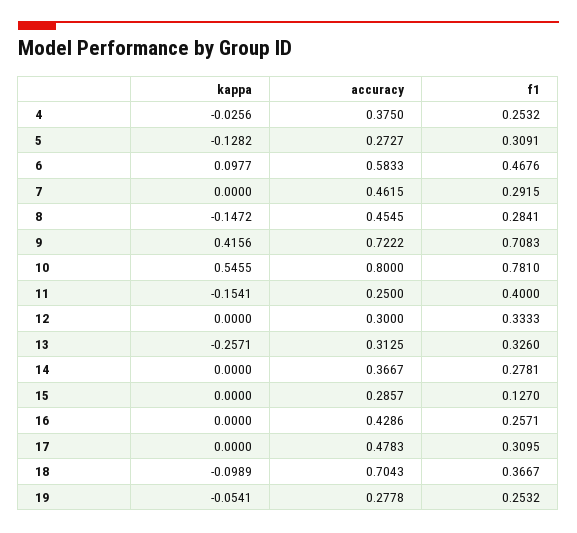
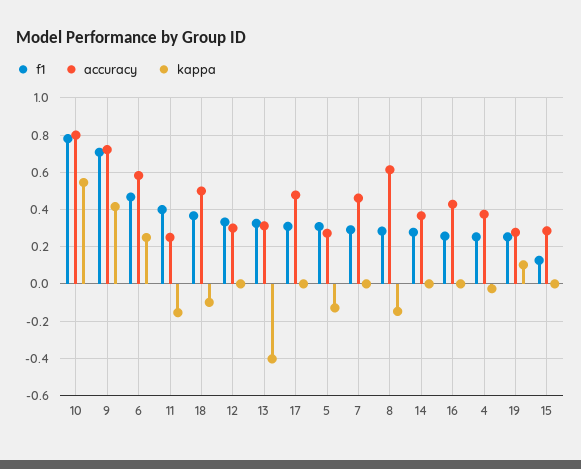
kappa, 6: 0.0977 -> 0.25
accuracy, 8: 0.4545 -> 0.6
kappa, 13: -0.2571 -> -0.4
accuracy, 18: 0.7043 -> 0.5
kappa, 19: -0.0541 -> 0.1

